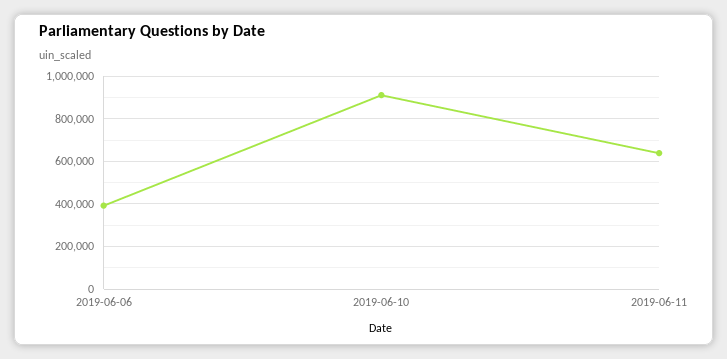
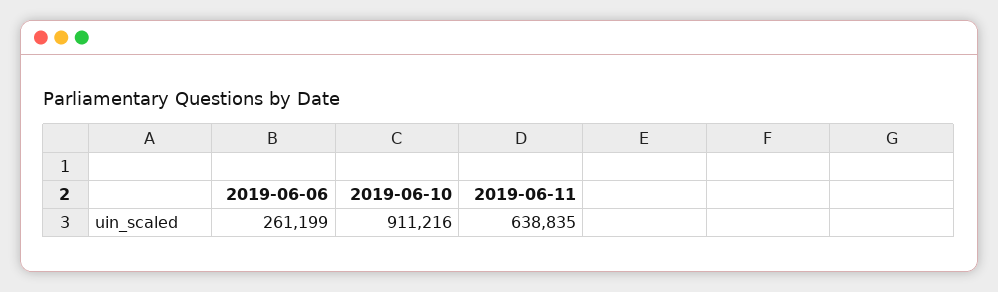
2019-06-06: 400000 -> 261199

